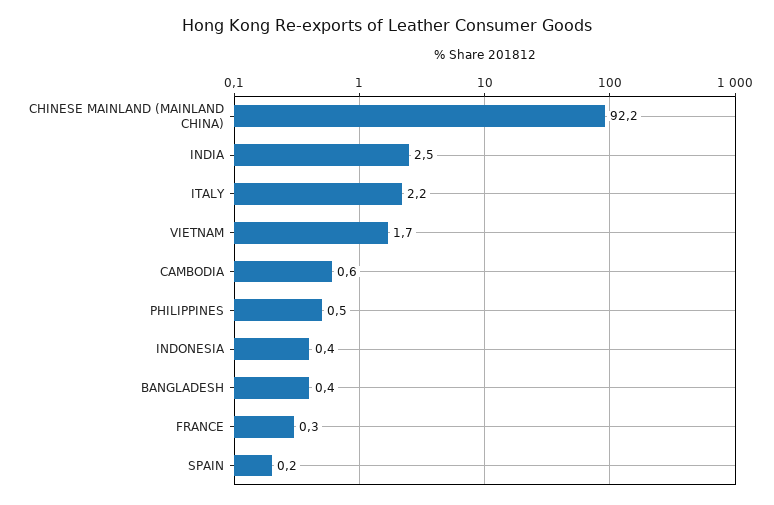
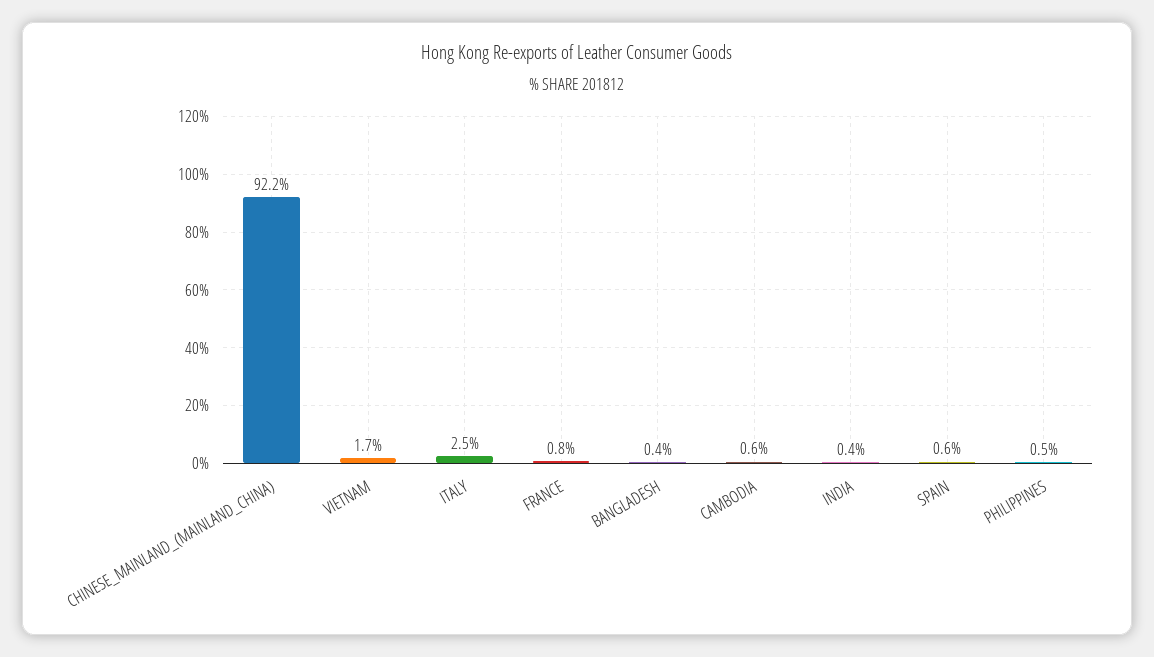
INDIA: 2.5 -> 0.4
ITALY: 2.2 -> 2.5
INDONESIA: 0.4 -> none
FRANCE: 0.3 -> 0.8
SPAIN: 0.2 -> 0.6

